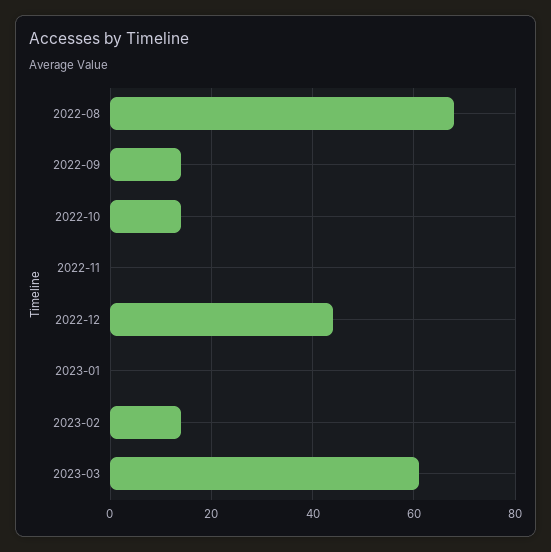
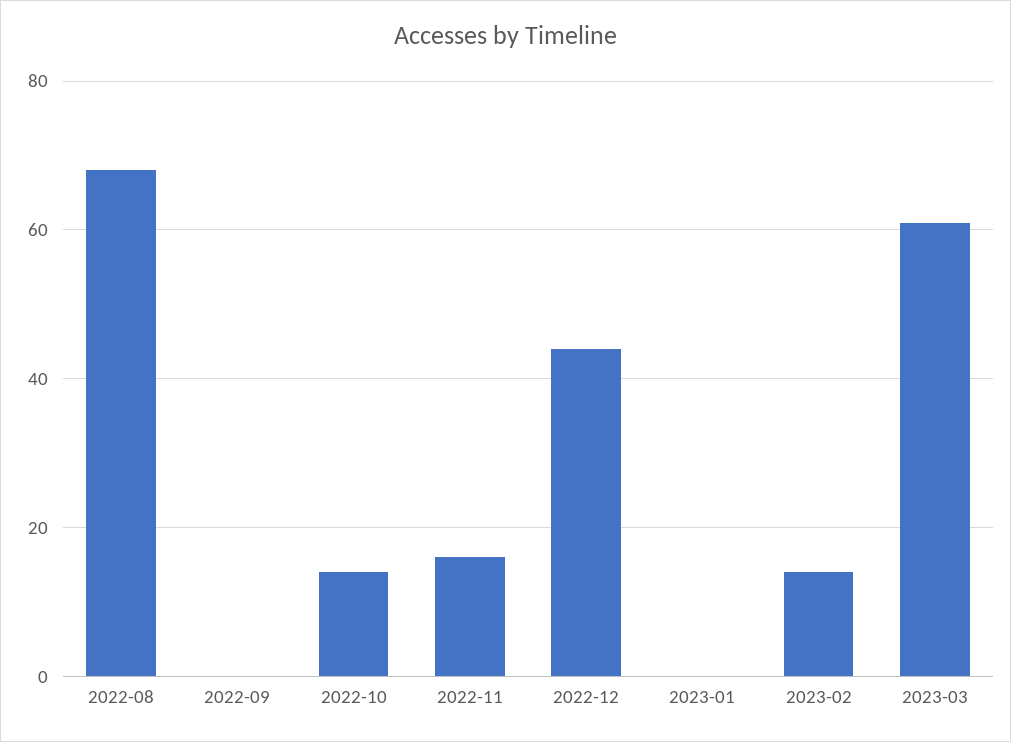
2022-09: 15 -> 0
2022-11: 0 -> 15

